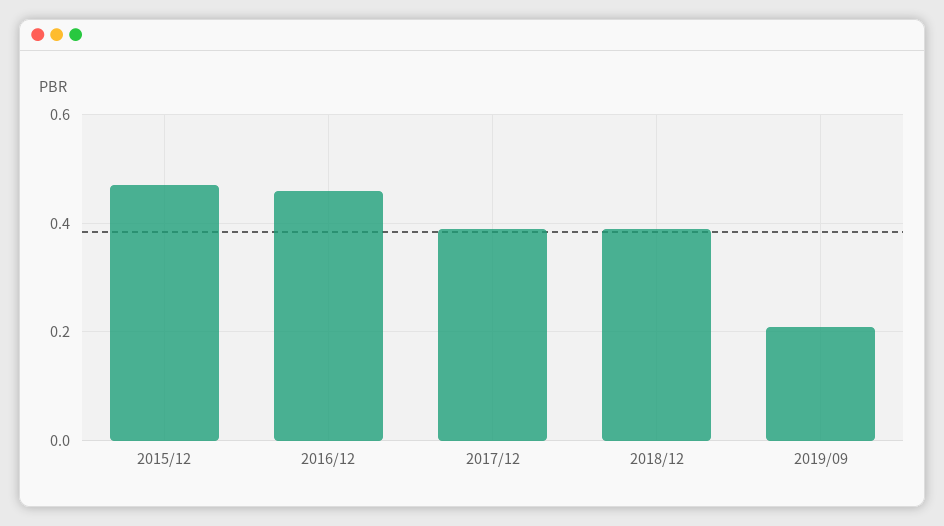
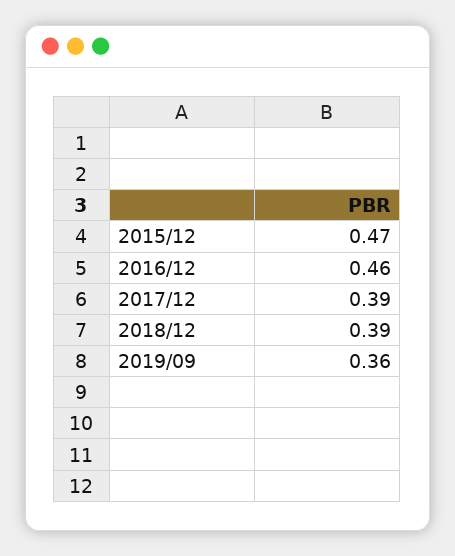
2019/09: 0.2 -> 0.36

